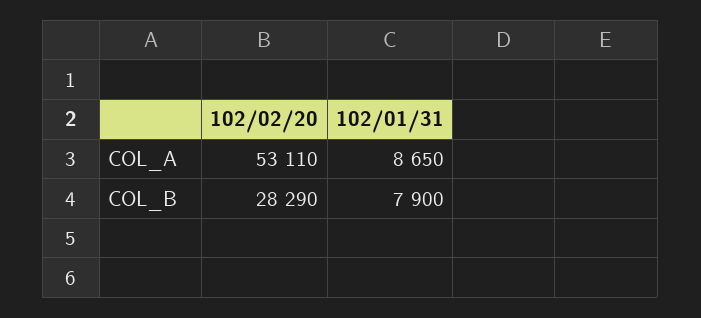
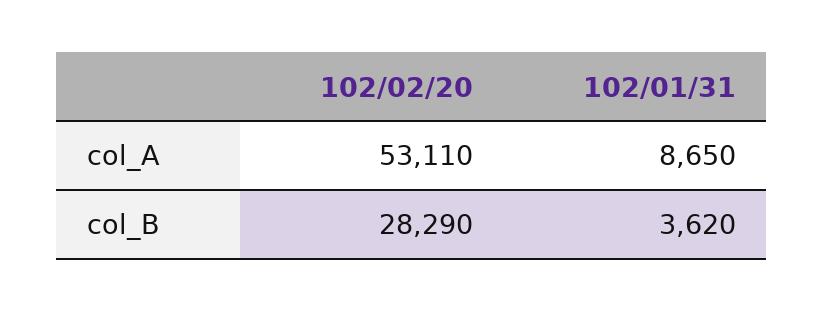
102/01/31, COL_B: 7900 -> 3620

